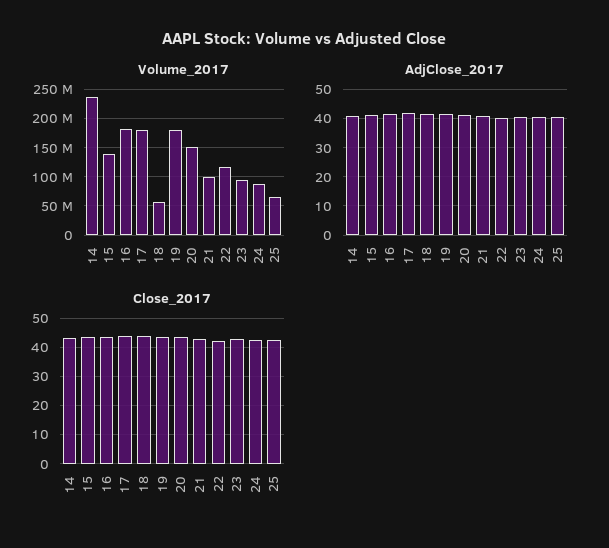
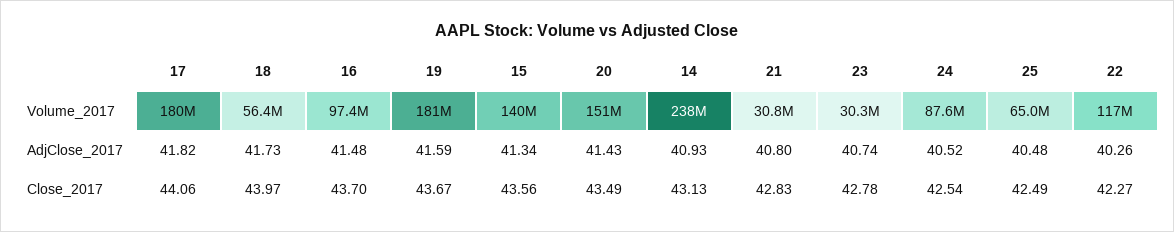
Volume_2017, 16: 175000000 -> 97400000
Volume_2017, 21: 100000000 -> 30800000
Volume_2017, 23: 100000000 -> 30300000

